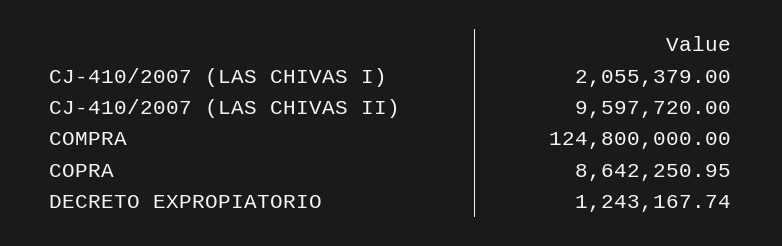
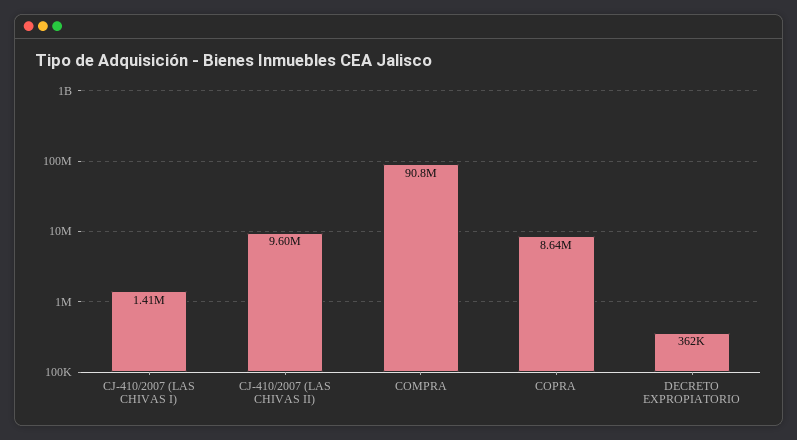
CJ-410/2007 (LAS CHIVAS I): 2055379 -> 1410000
COMPRA: 124800000 -> 90800000
DECRETO EXPROPIATORIO: 1243167.74 -> 362000

